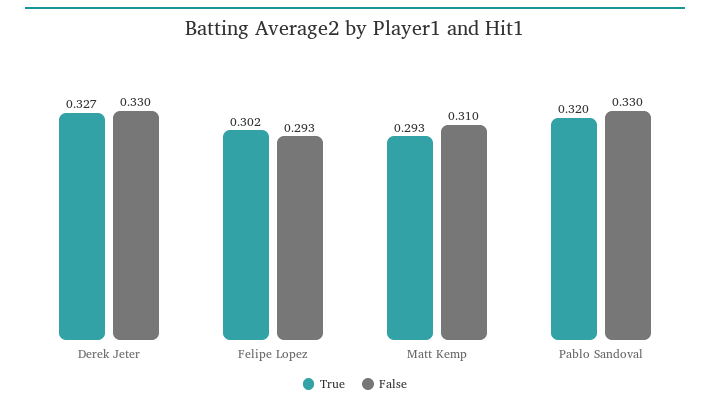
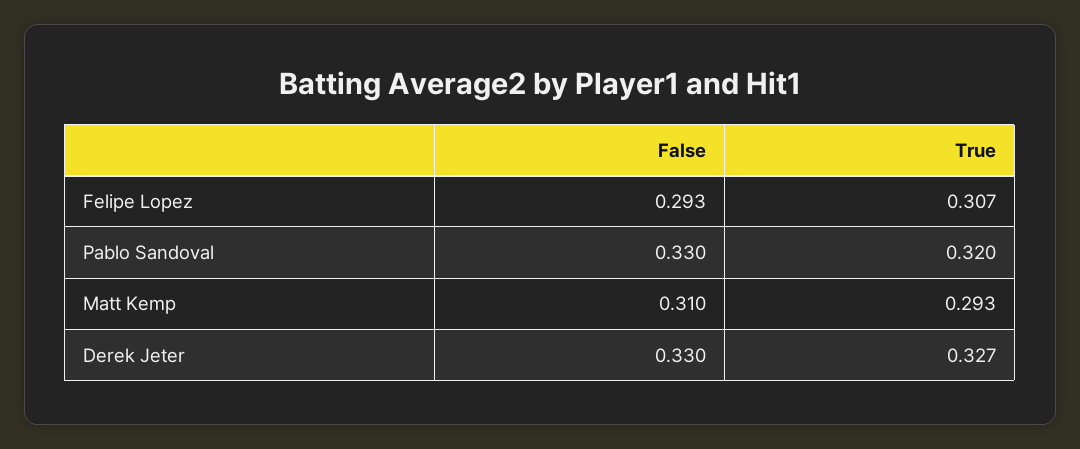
True, Felipe Lopez: 0.302 -> 0.307

